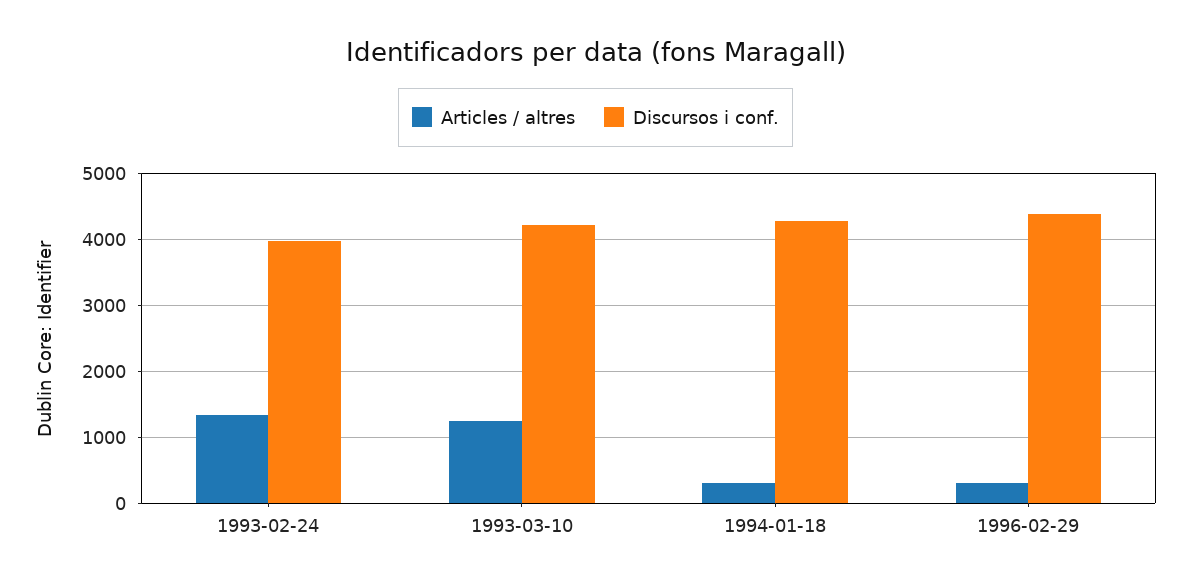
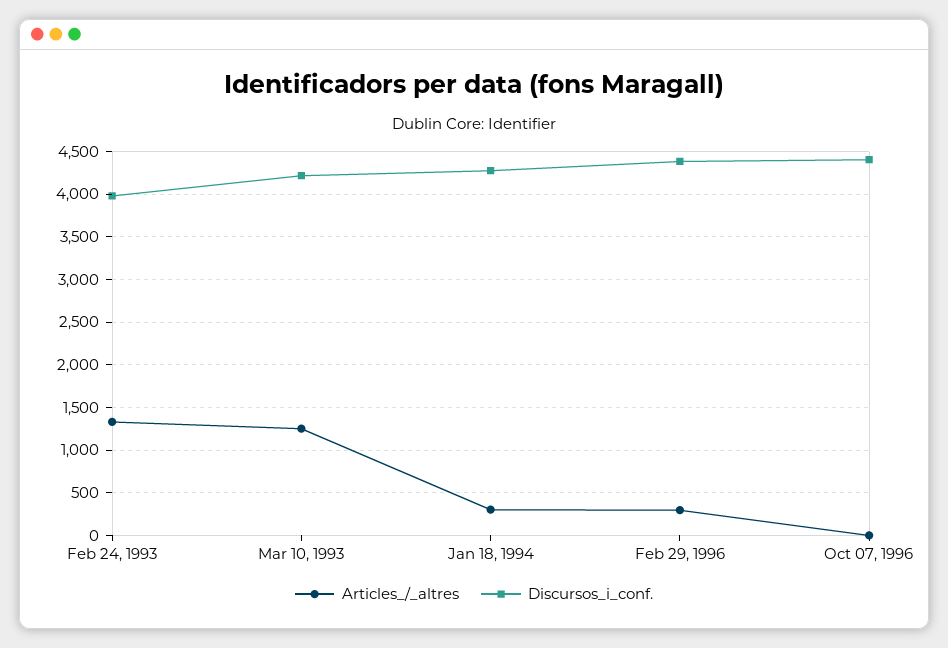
Articles / altres, Oct 07, 1996: none -> 0
Discursos i conf., Oct 07, 1996: none -> 4400

